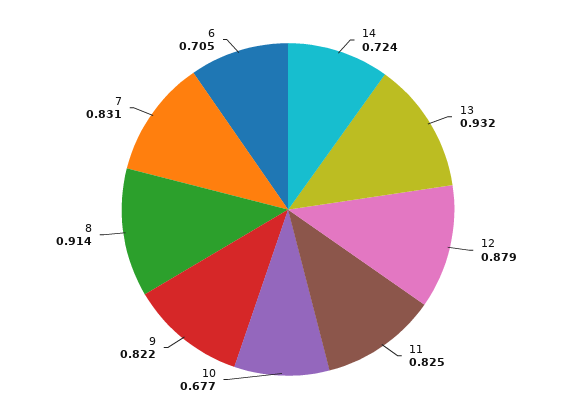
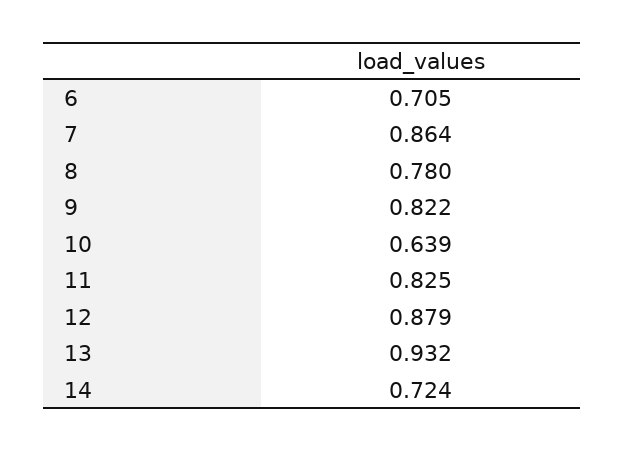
10: 0.677 -> 0.639
8: 0.914 -> 0.78
7: 0.831 -> 0.864

